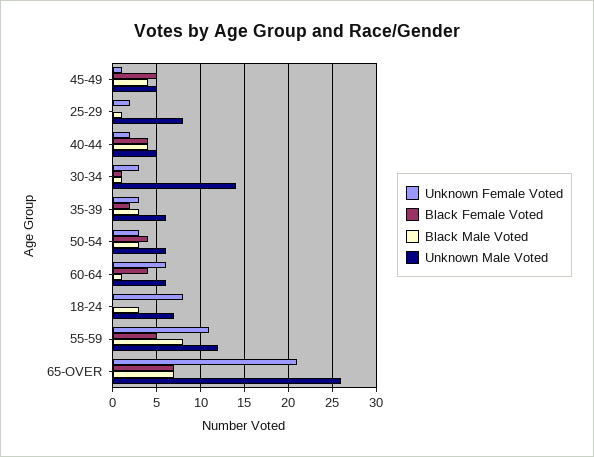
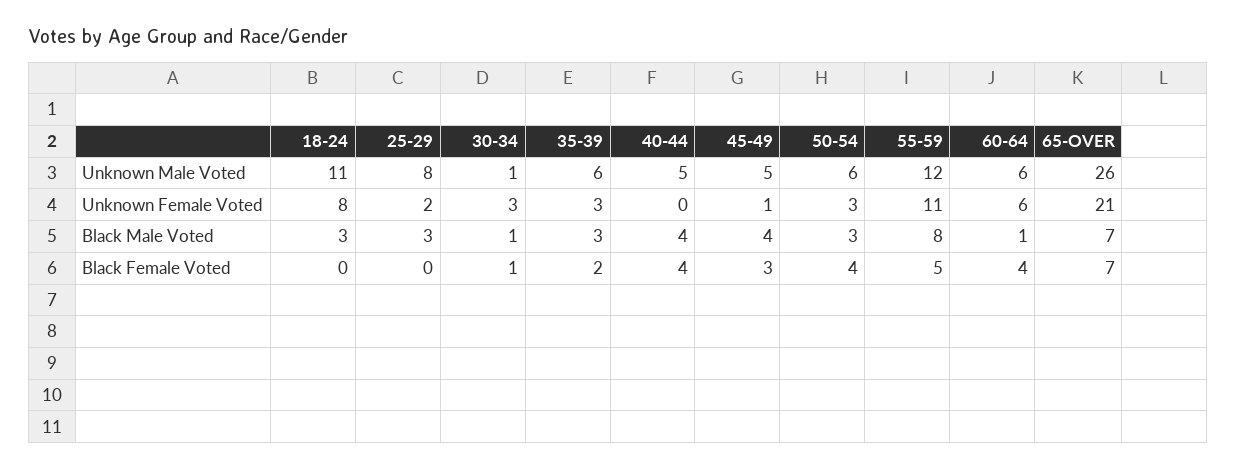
Black Female Voted, 45-49: 5 -> 3
Black Male Voted, 25-29: 1 -> 3
Unknown Female Voted, 40-44: 2 -> 0
Unknown Male Voted, 30-34: 14 -> 1
Unknown Male Voted, 18-24: 7 -> 11

